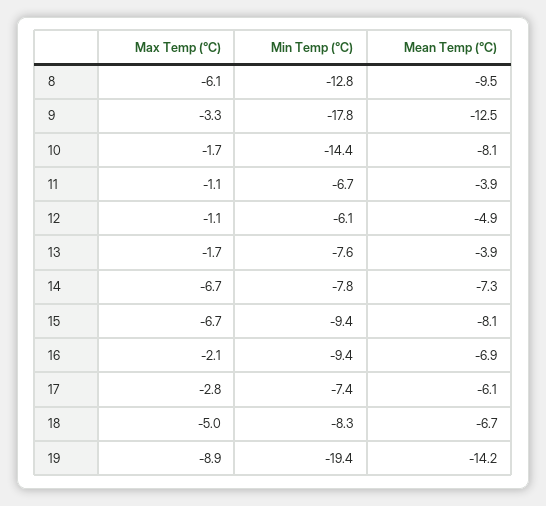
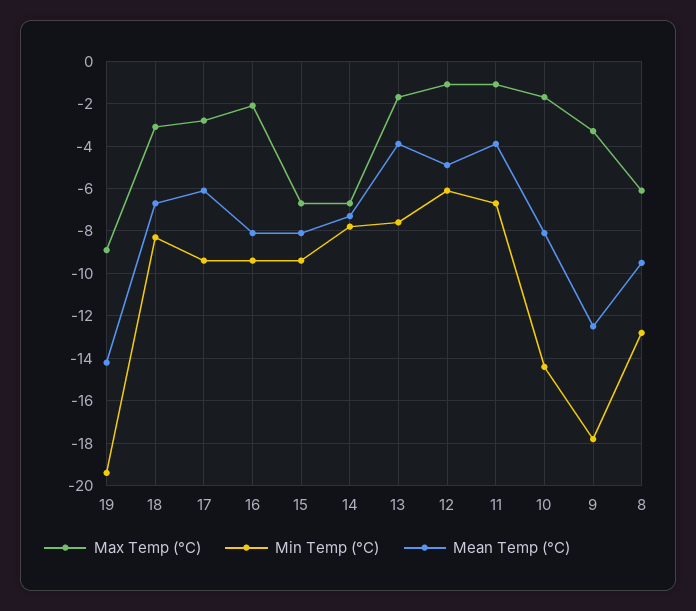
Mean Temp (°C), 16: -6.9 -> -8
Min Temp (°C), 17: -7.4 -> -9.5
Max Temp (°C), 18: -5 -> -3

